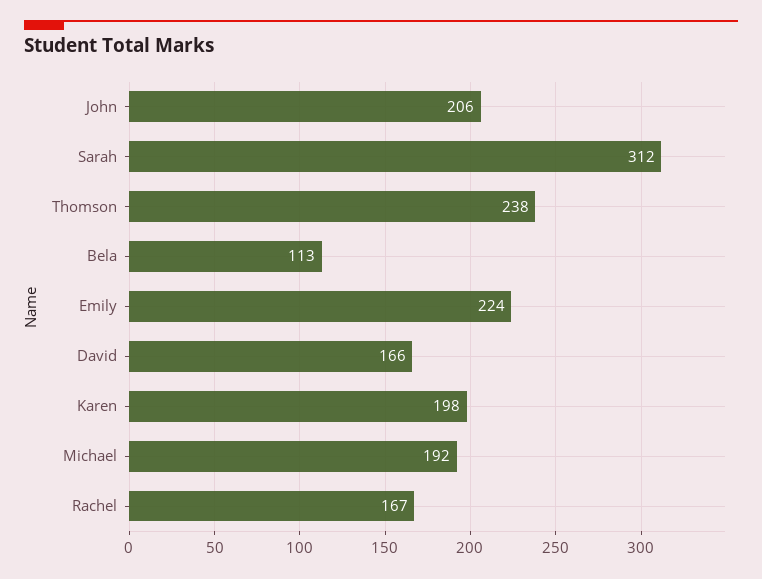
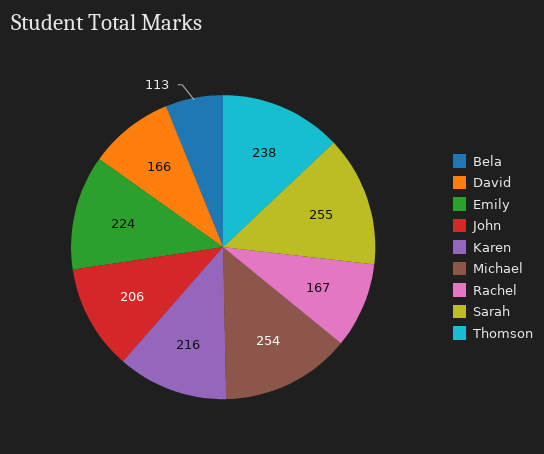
Sarah: 312 -> 255
Karen: 198 -> 216
Michael: 192 -> 254

